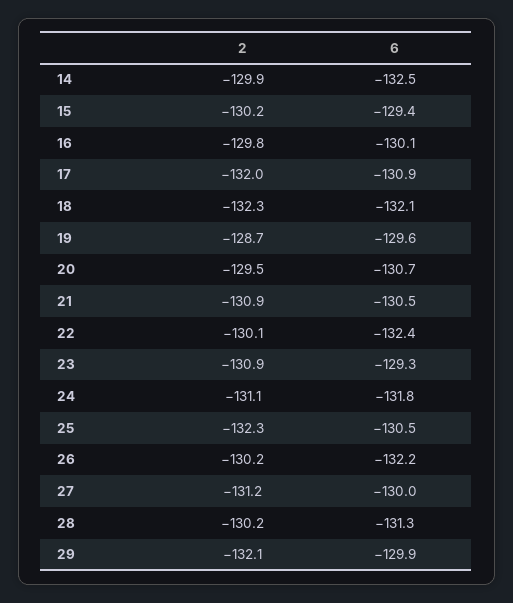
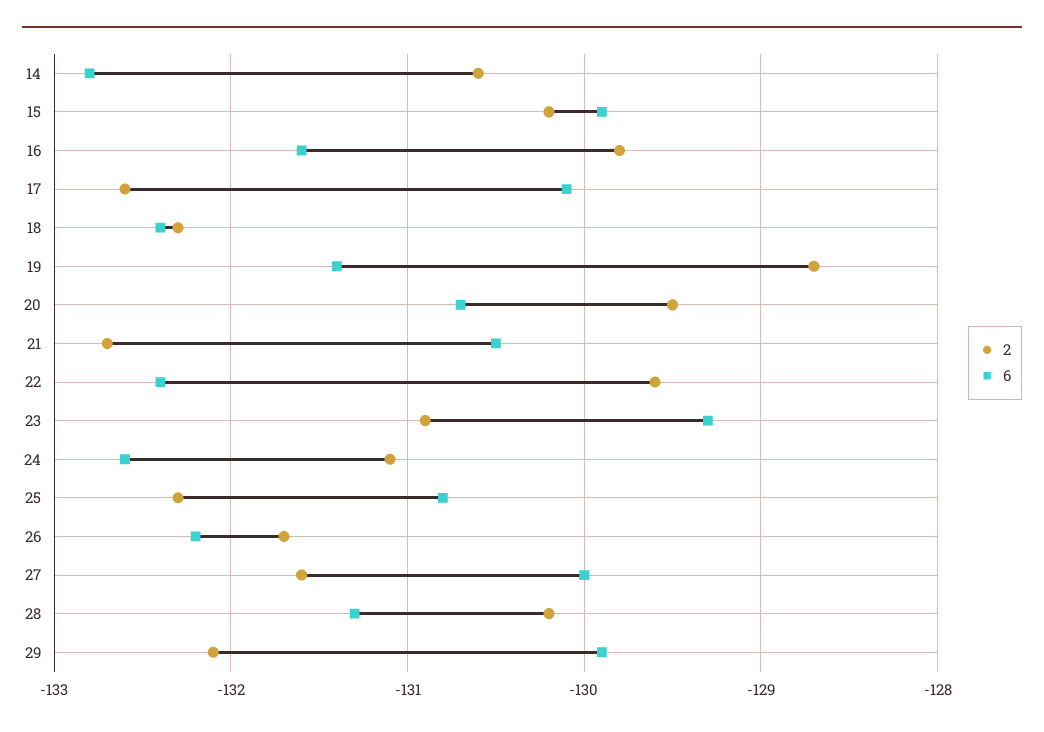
2, 14: -129.9 -> -130.6
6, 14: -132.5 -> -132.8
6, 15: -129.4 -> -129.9
6, 16: -130.1 -> -131.6
2, 17: -132 -> -132.6
6, 17: -130.9 -> -130.1
6, 18: -132.1 -> -132.4
6, 19: -129.6 -> -131.4
2, 21: -130.9 -> -132.7
2, 22: -130.1 -> -129.6
6, 24: -131.8 -> -132.6
6, 25: -130.5 -> -130.8
2, 26: -130.2 -> -131.7
2, 27: -131.2 -> -131.6

